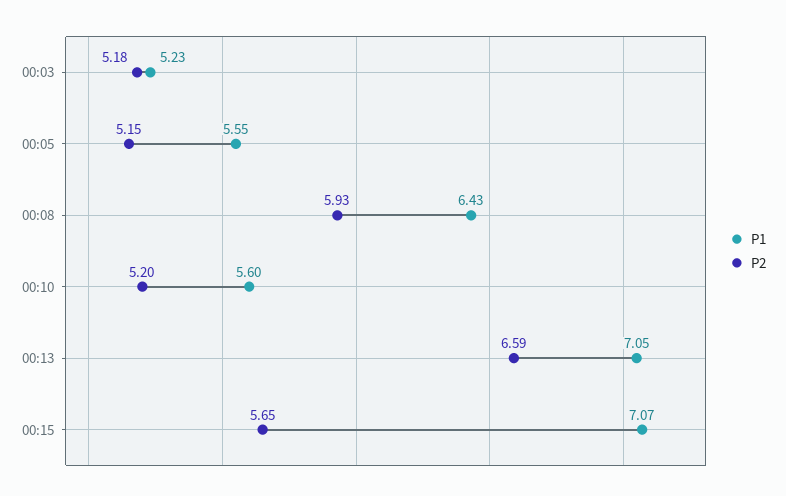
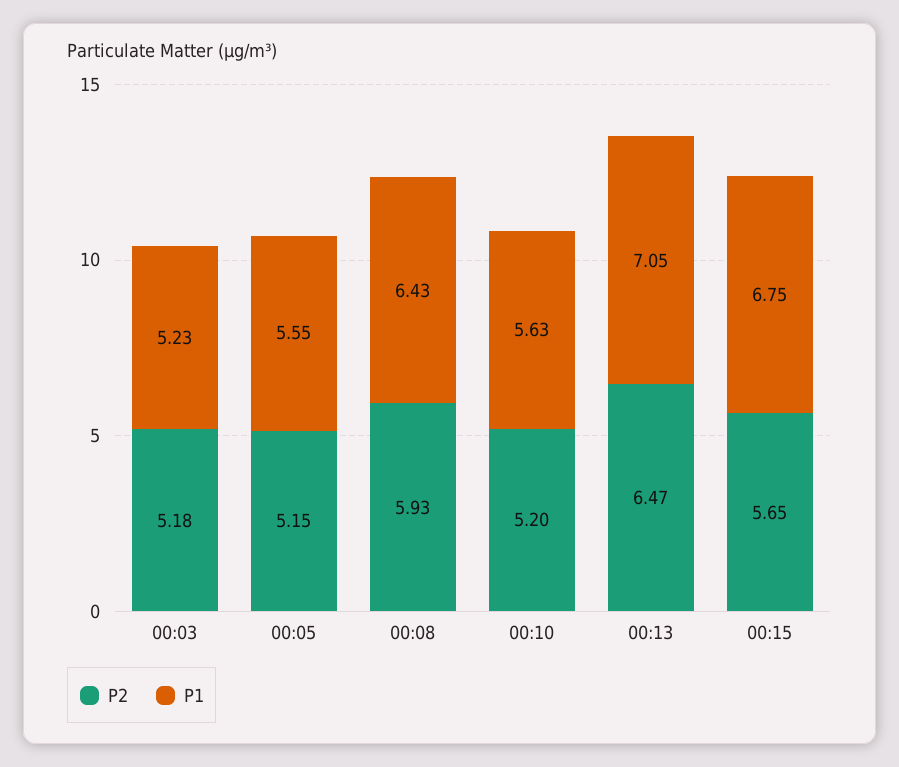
P1, 00:10: 5.6 -> 5.63
P2, 00:13: 6.59 -> 6.47
P1, 00:15: 7.07 -> 6.75

